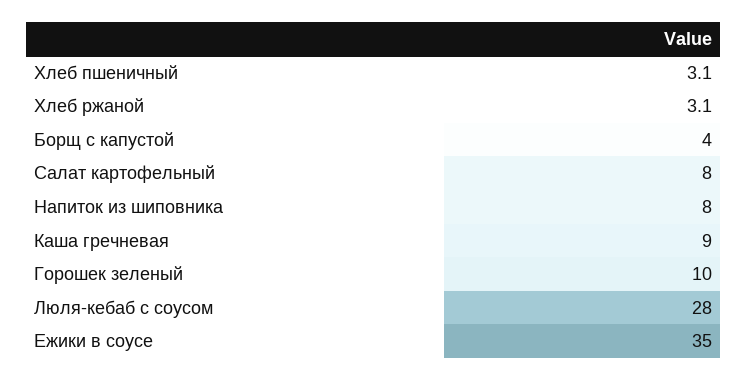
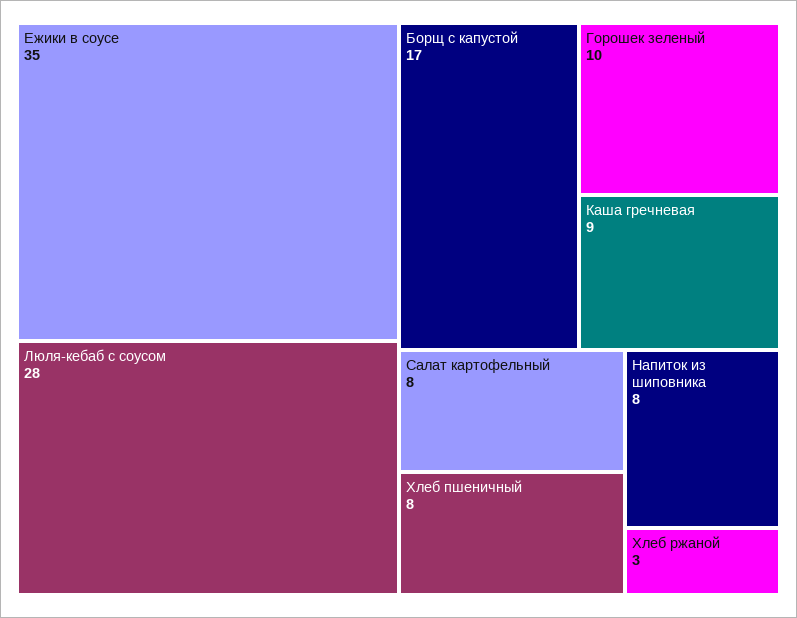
Хлеб пшеничный: 3.1 -> 8
Борщ с капустой: 4 -> 17

